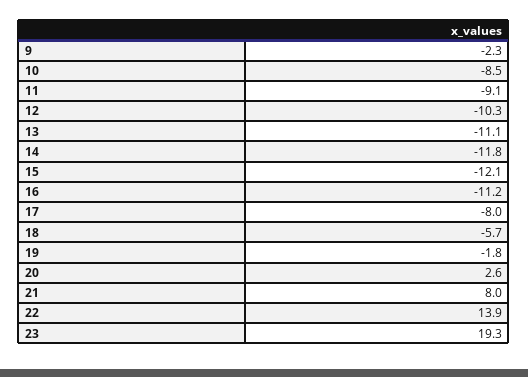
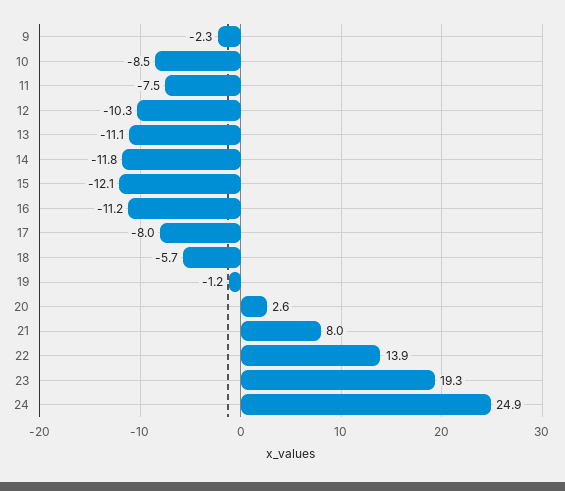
11: -9.1 -> -7.5
19: -1.8 -> -1.2
24: none -> 24.9

